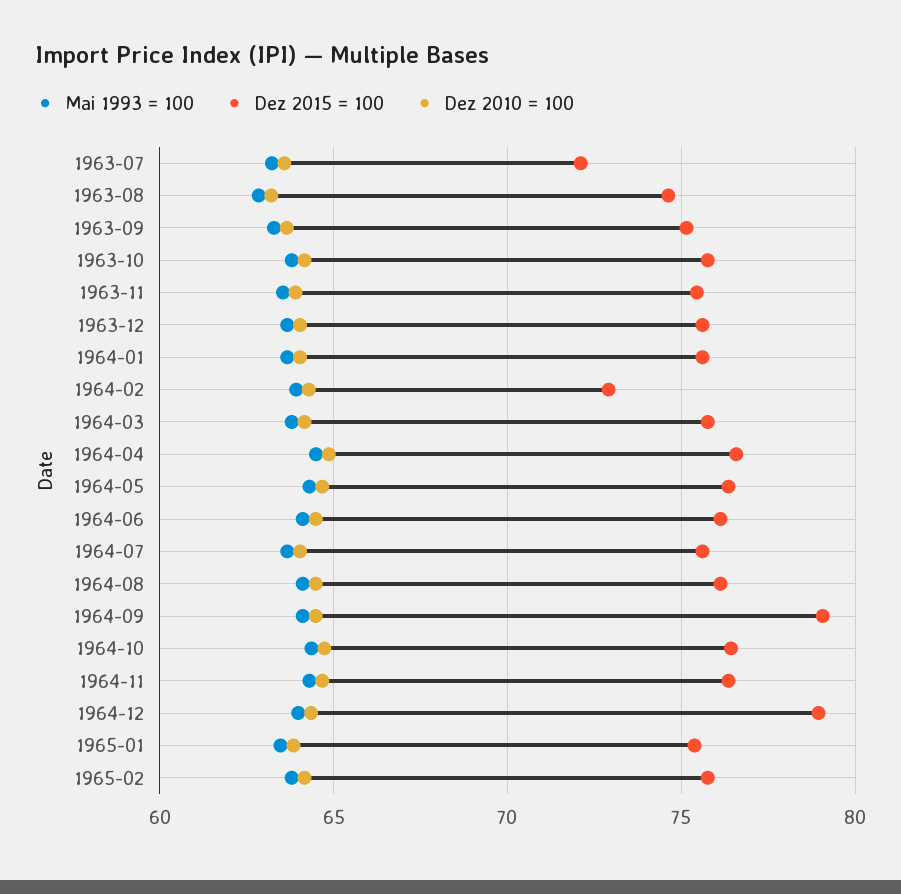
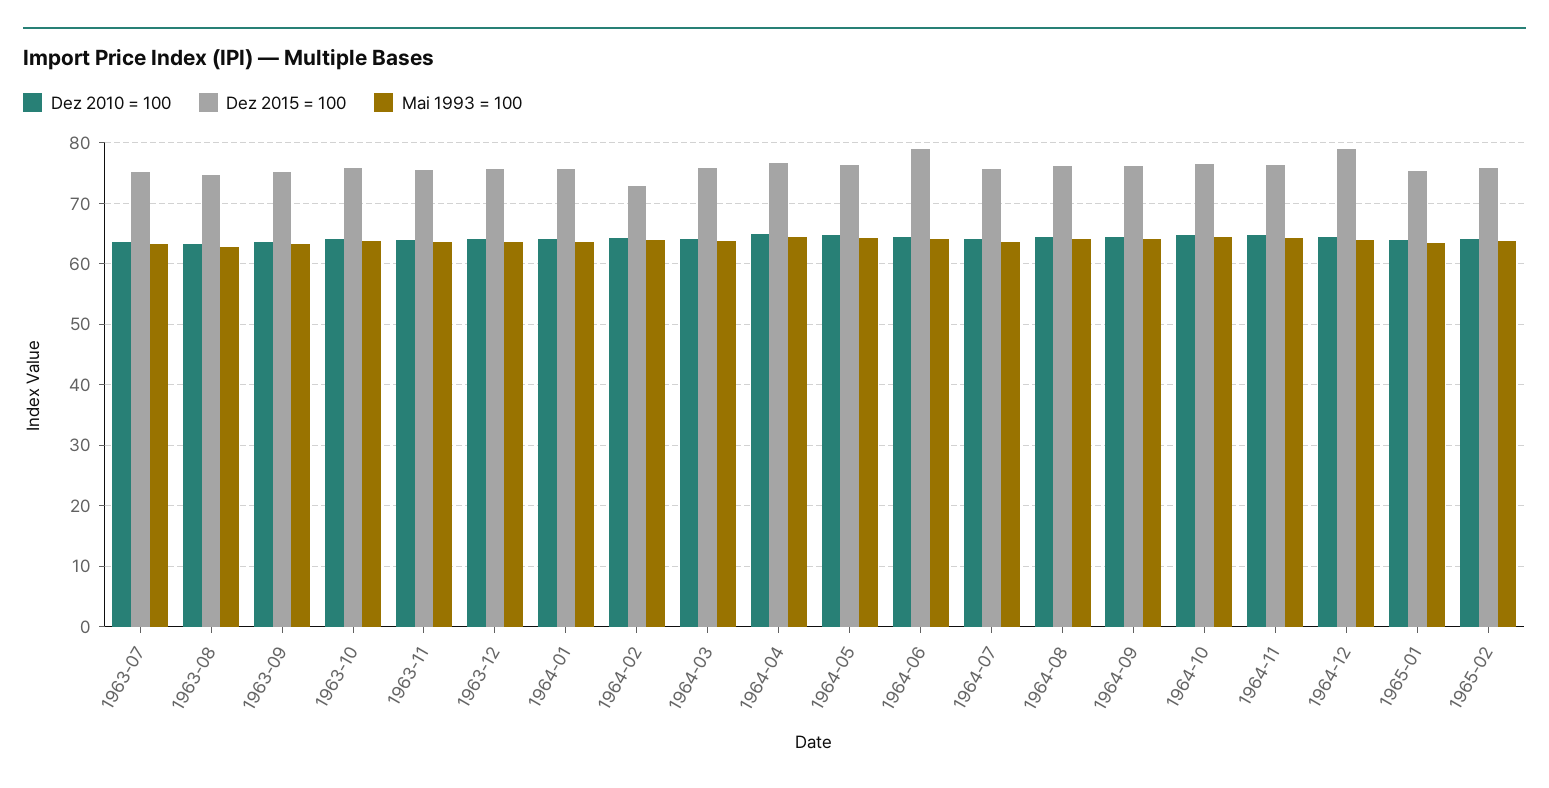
Dez 2015 = 100, 1963-07: 72 -> 75
Dez 2015 = 100, 1964-06: 76 -> 79
Dez 2015 = 100, 1964-09: 79 -> 76

